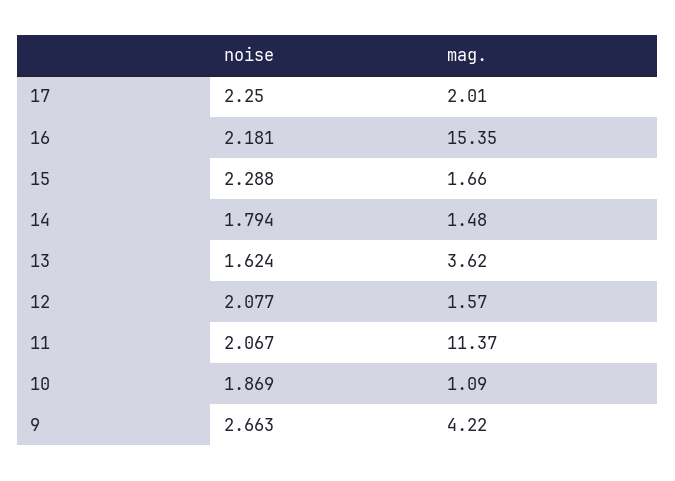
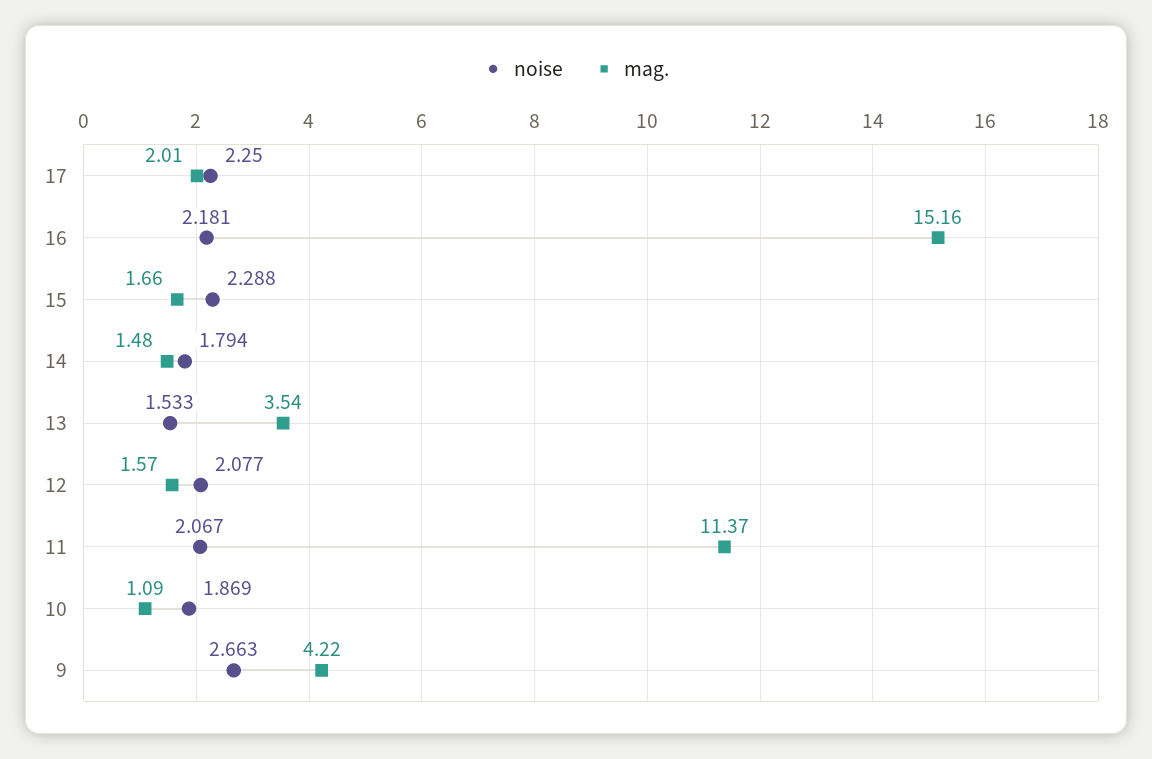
mag., 16: 15.35 -> 15.16
noise, 13: 1.624 -> 1.533
mag., 13: 3.62 -> 3.54

